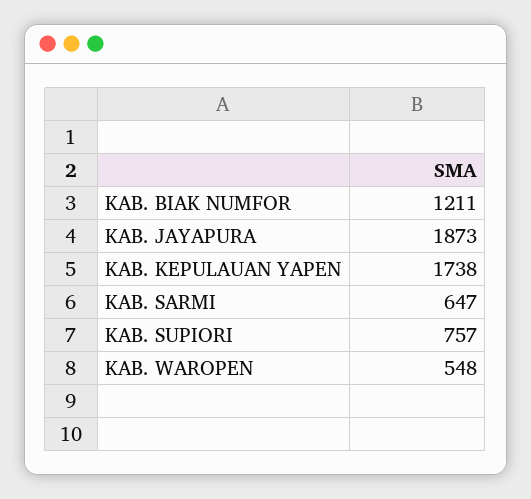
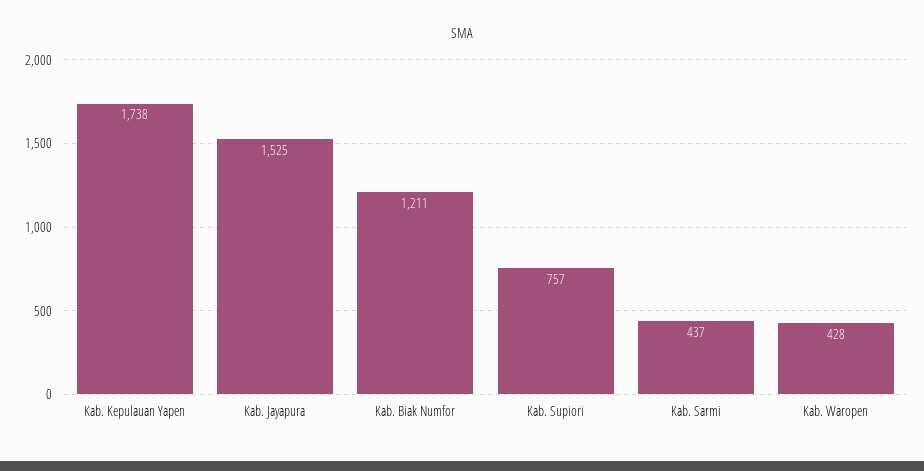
KAB. JAYAPURA: 1873 -> 1525
KAB. SARMI: 647 -> 437
KAB. WAROPEN: 548 -> 428

